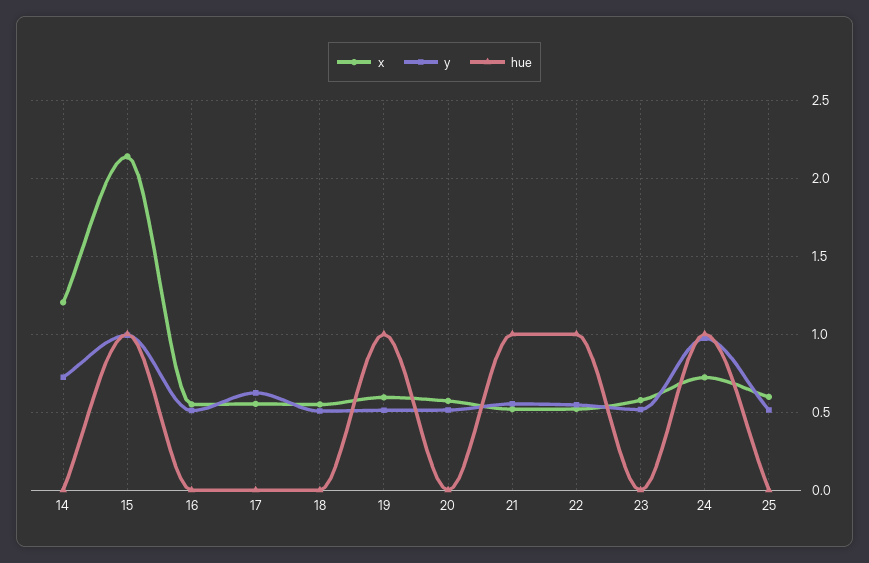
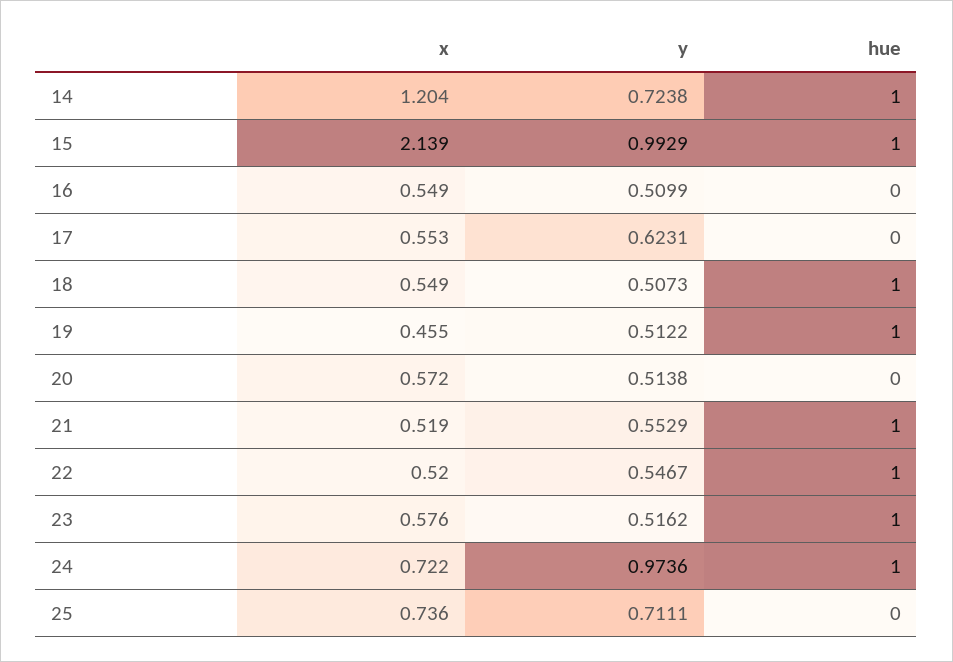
hue, 14: 0 -> 1
hue, 18: 0 -> 1
x, 19: 0.6 -> 0.455
hue, 23: 0 -> 1
x, 25: 0.6 -> 0.736
y, 25: 0.5 -> 0.7111

